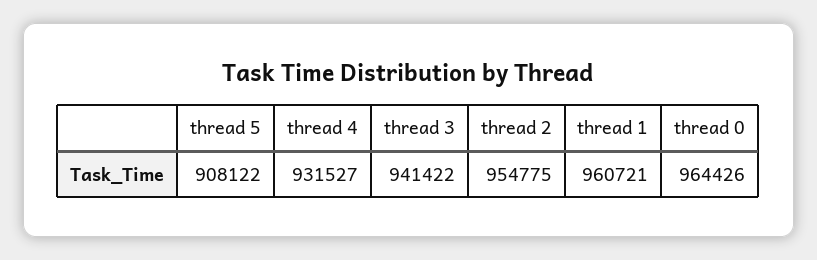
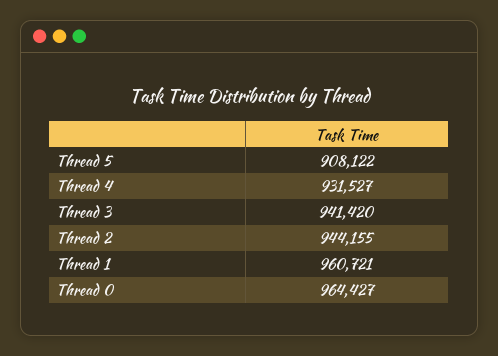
thread 3: 941422 -> 941420
thread 2: 954775 -> 944155
thread 0: 964426 -> 964427

